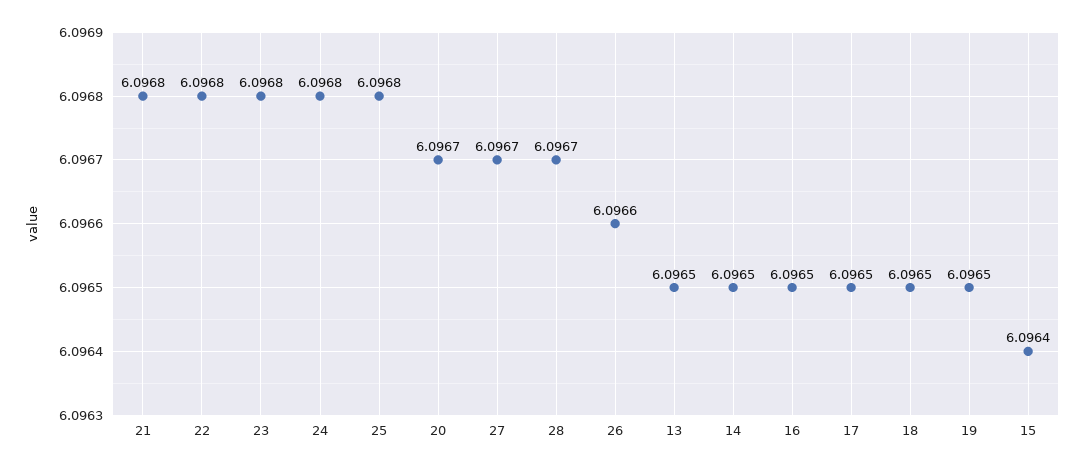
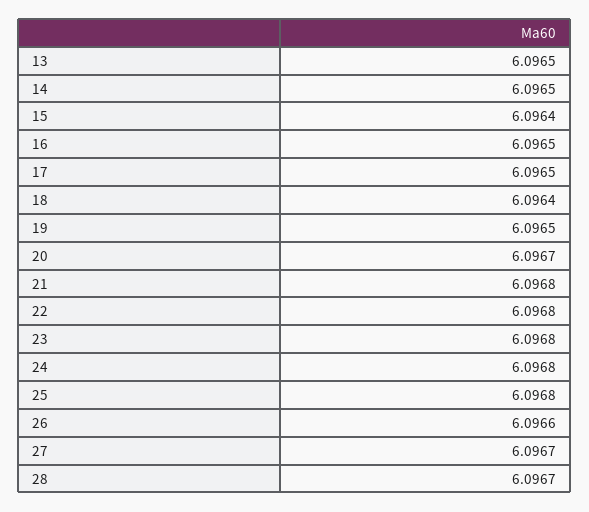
18: 6.0965 -> 6.0964

